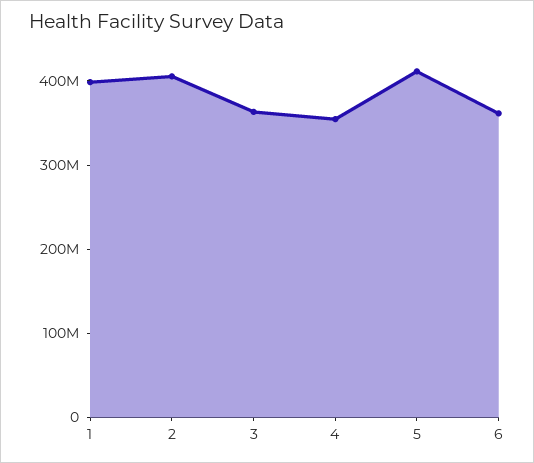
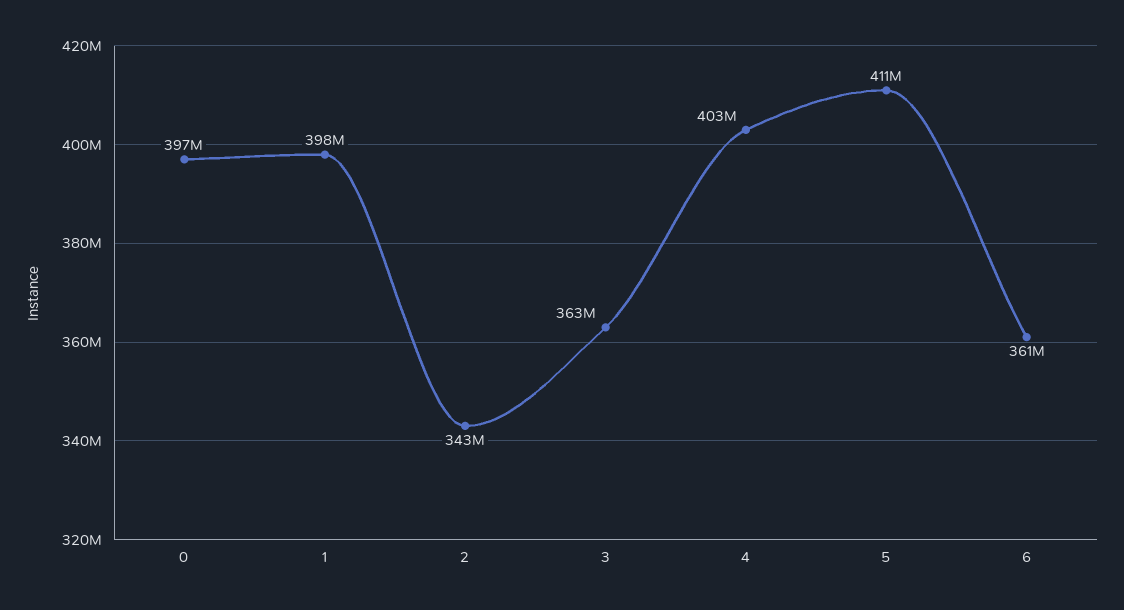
2: 400000000 -> 343000000
4: 360000000 -> 403000000
0: none -> 397000000

